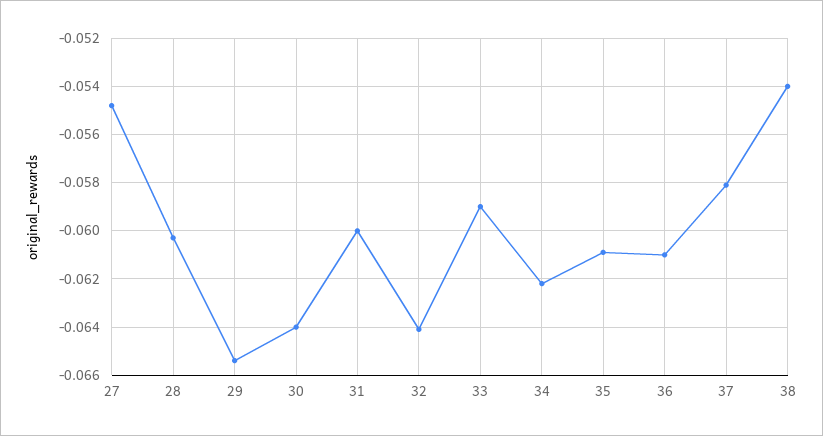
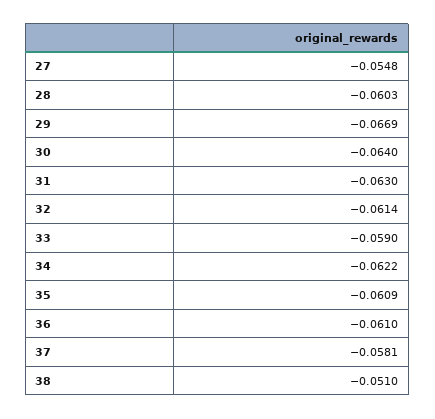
29: -0.0655 -> -0.0669
31: -0.06 -> -0.063
32: -0.064 -> -0.0614
38: -0.054 -> -0.051

